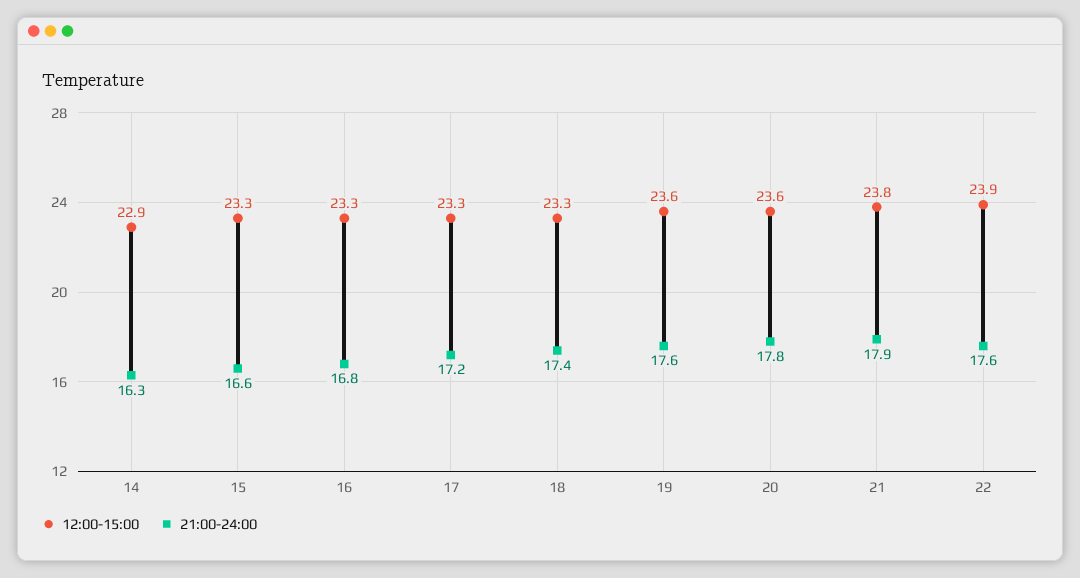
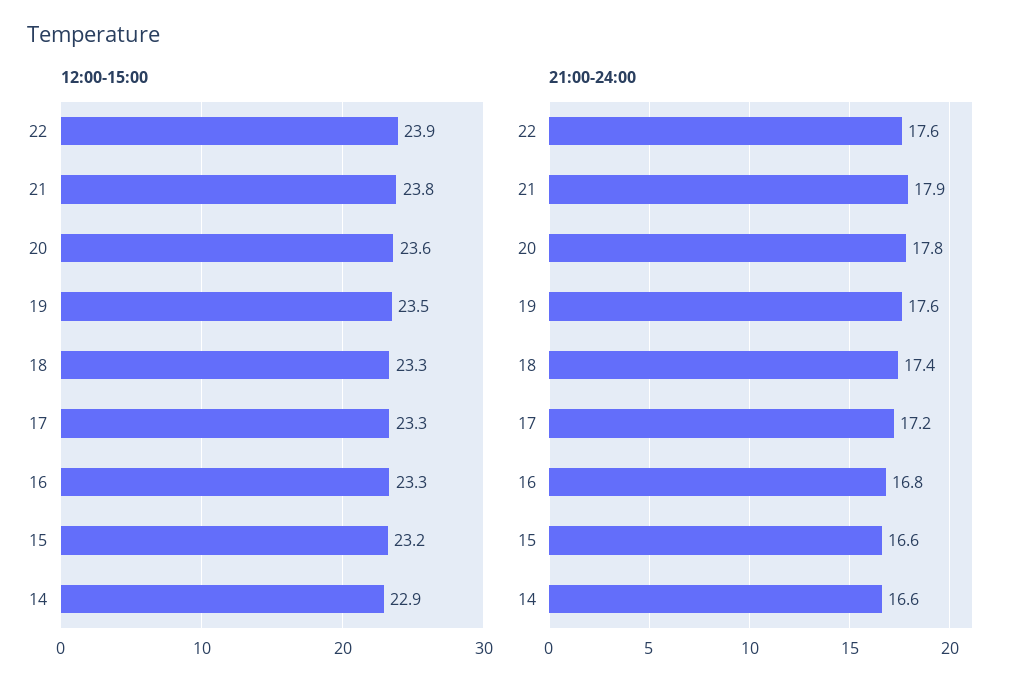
21:00-24:00, 14: 16.3 -> 16.6
12:00-15:00, 15: 23.3 -> 23.2
12:00-15:00, 19: 23.6 -> 23.5

